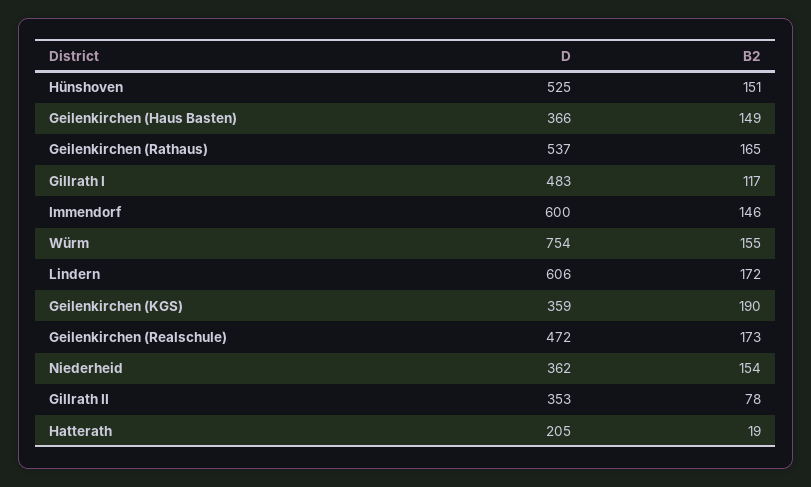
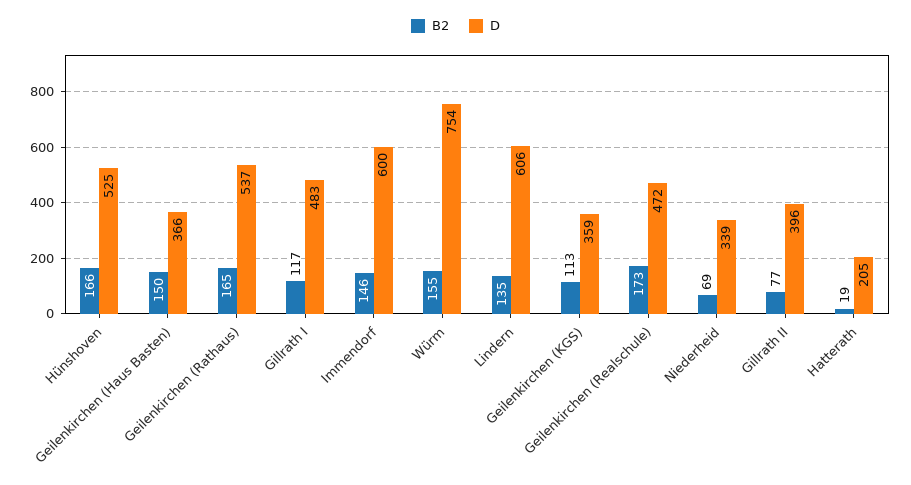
B2, Hünshoven: 151 -> 166
B2, Geilenkirchen (Haus Basten): 149 -> 150
B2, Lindern: 172 -> 135
B2, Geilenkirchen (KGS): 190 -> 113
D, Niederheid: 362 -> 339
B2, Niederheid: 154 -> 69
D, Gillrath II: 353 -> 396
B2, Gillrath II: 78 -> 77

